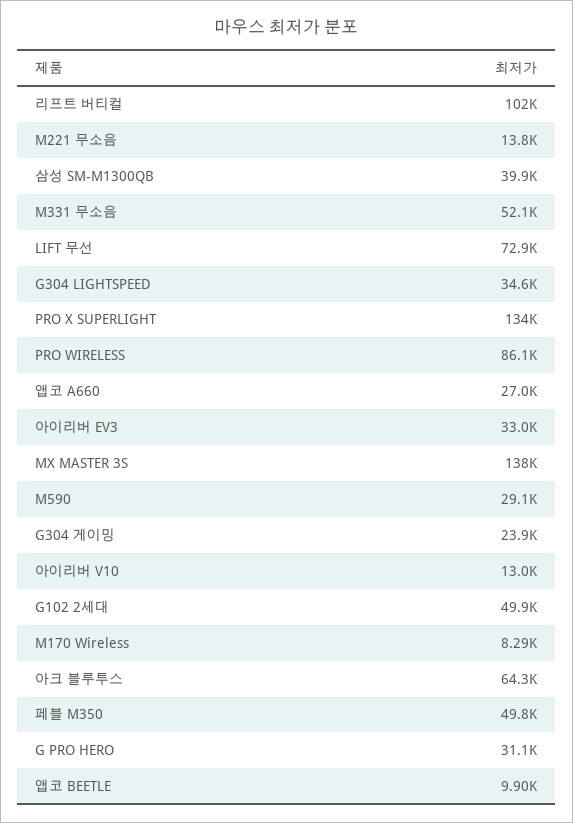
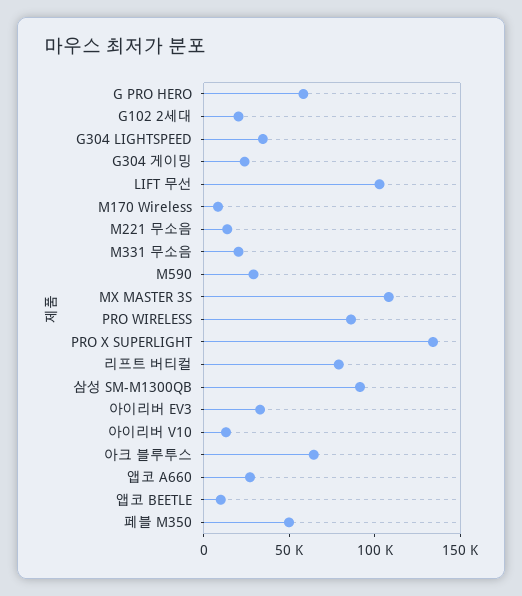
리프트 버티컬: 102000 -> 80000
삼성 SM-M1300QB: 39900 -> 90000
M331 무소음: 52100 -> 20000
LIFT 무선: 72900 -> 100000
MX MASTER 3S: 138000 -> 110000
G102 2세대: 49900 -> 20000
G PRO HERO: 31100 -> 60000

